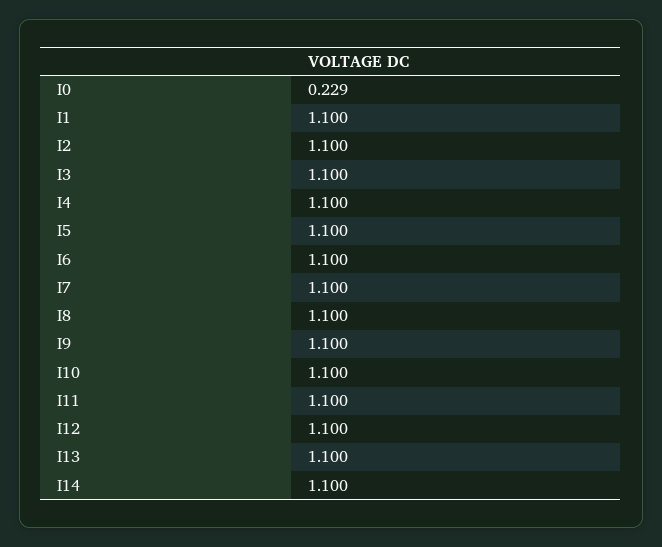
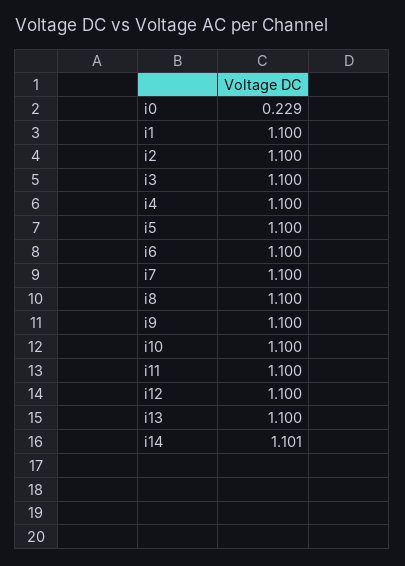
I14: 1.1 -> 1.101

